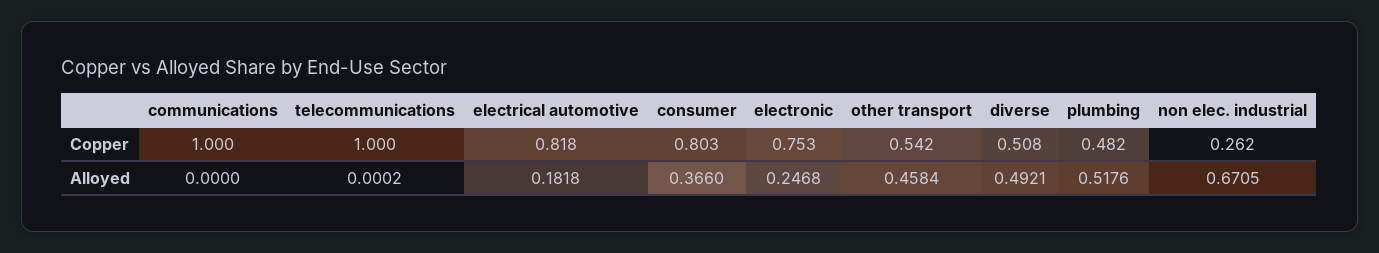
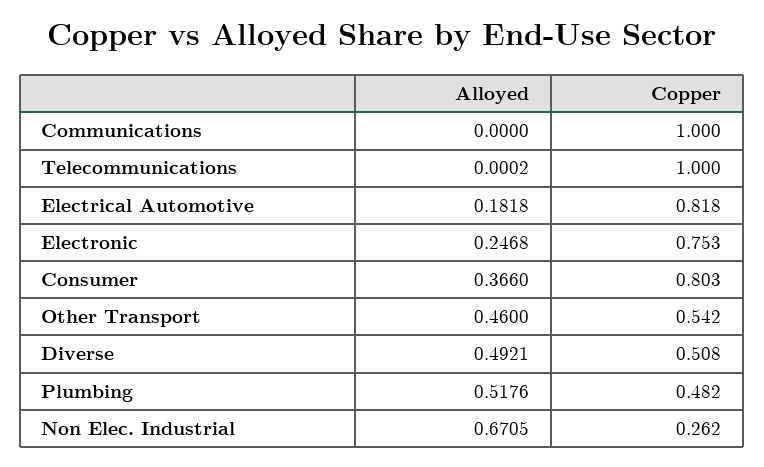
other transport, Alloyed: 0.4584 -> 0.46

